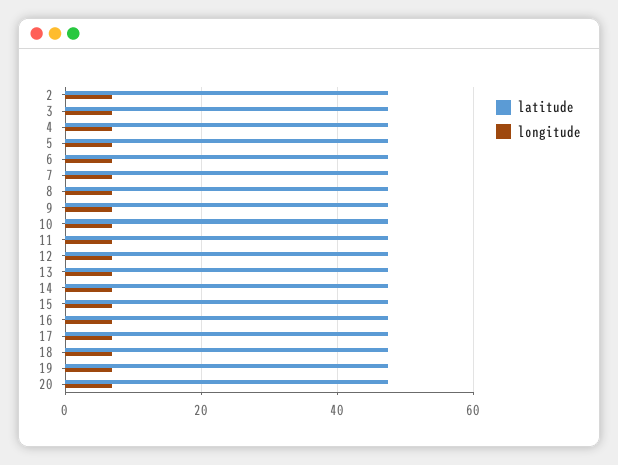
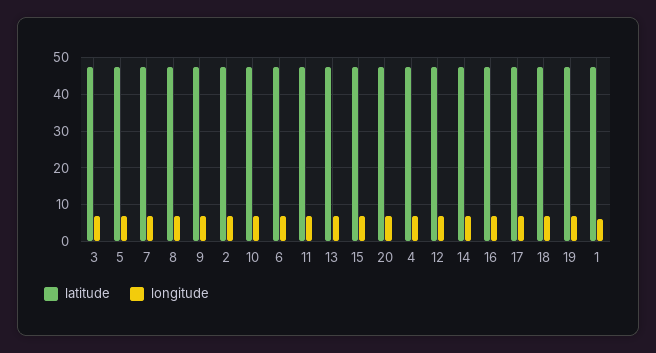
latitude, 1: none -> 48
longitude, 1: none -> 6

